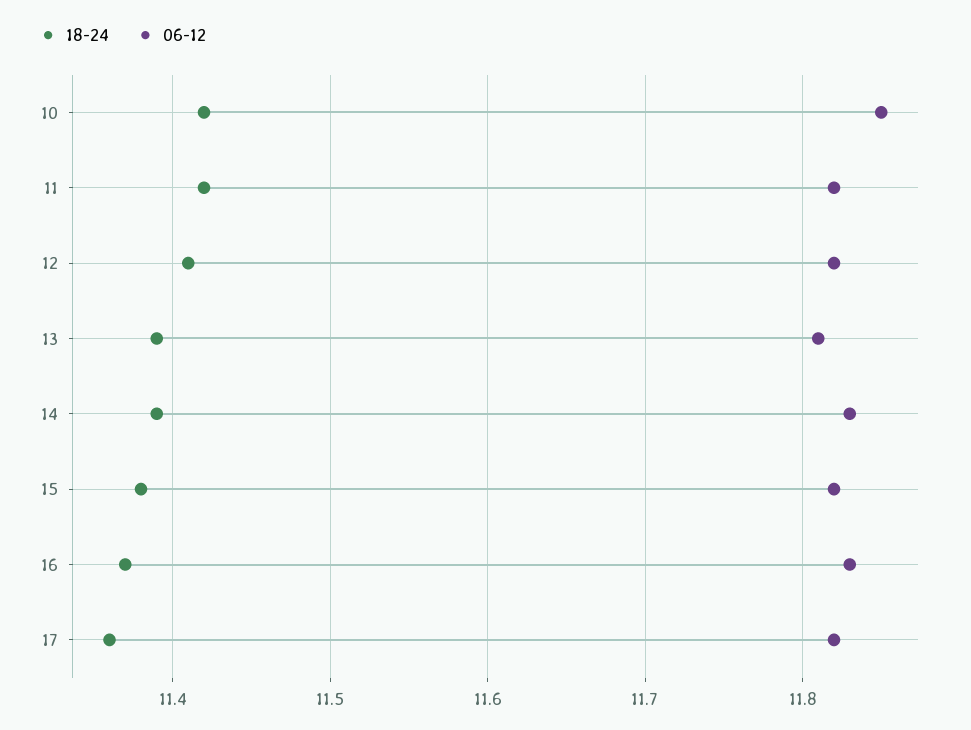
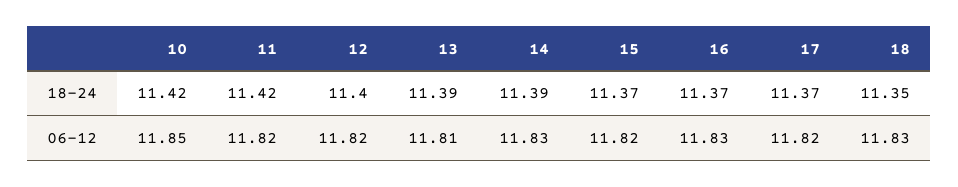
18-24, 12: 11.41 -> 11.4
18-24, 15: 11.38 -> 11.37
18-24, 17: 11.36 -> 11.37
18-24, 18: none -> 11.35
06-12, 18: none -> 11.83

